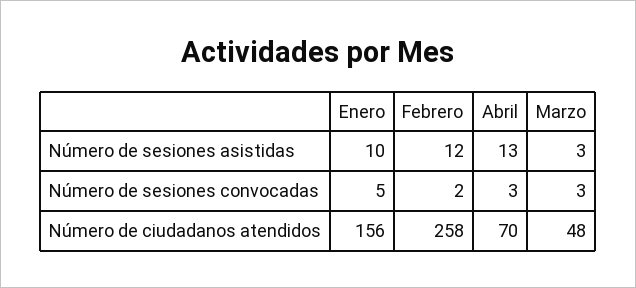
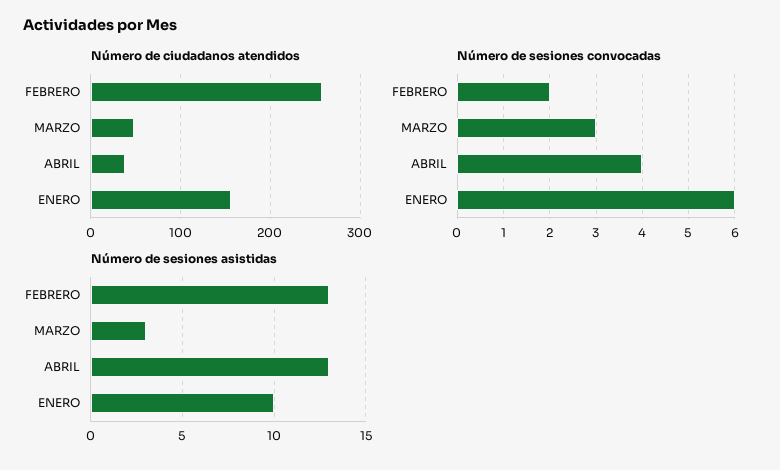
Número de sesiones asistidas, Febrero: 12 -> 13
Número de sesiones convocadas, Enero: 5 -> 6
Número de sesiones convocadas, Abril: 3 -> 4
Número de ciudadanos atendidos, Abril: 70 -> 40

